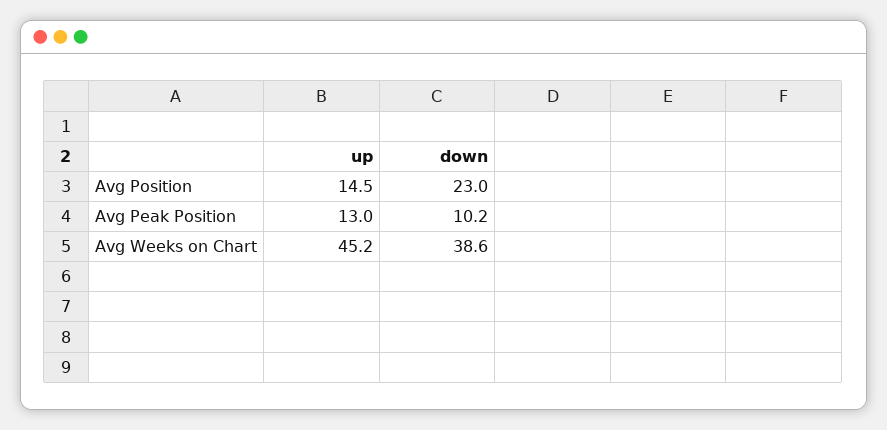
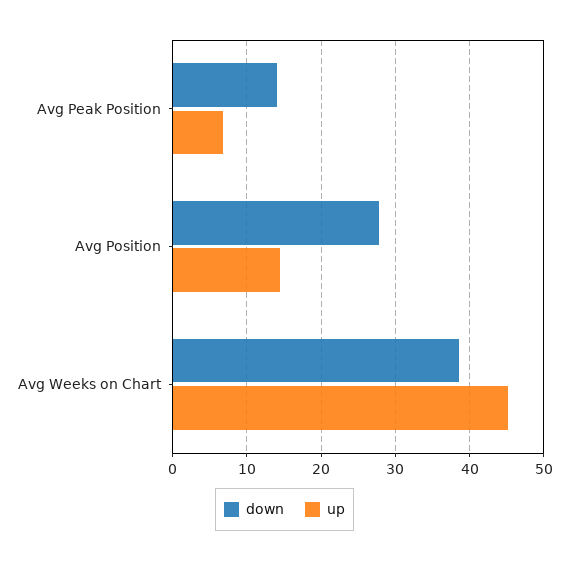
down, Avg Position: 23 -> 28
up, Avg Peak Position: 13 -> 7
down, Avg Peak Position: 10.2 -> 14

